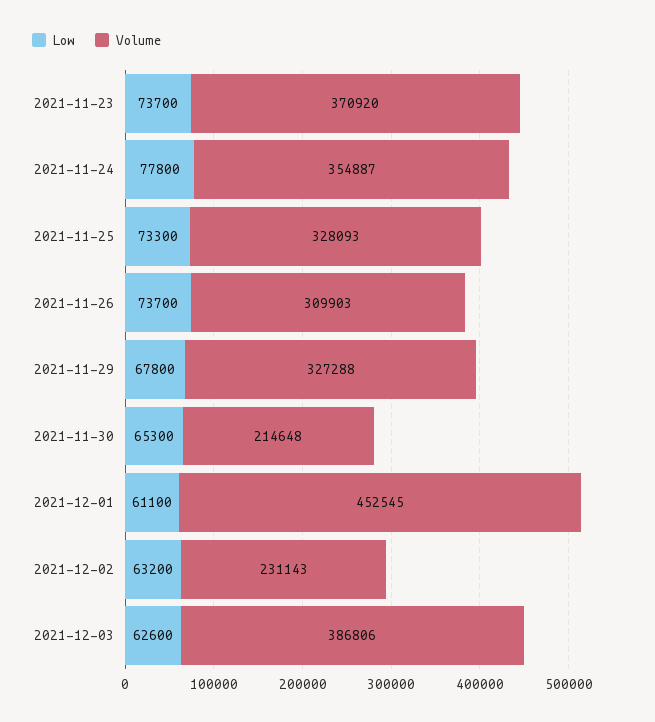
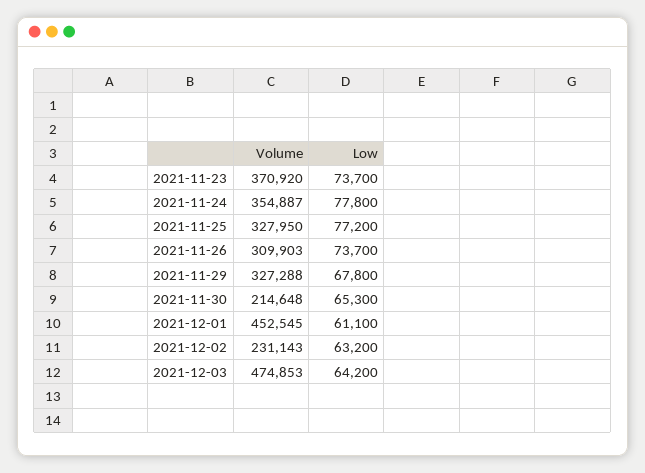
Low, 2021-11-25: 73300 -> 77200
Volume, 2021-11-25: 328093 -> 327950
Low, 2021-12-03: 62600 -> 64200
Volume, 2021-12-03: 386806 -> 474853

